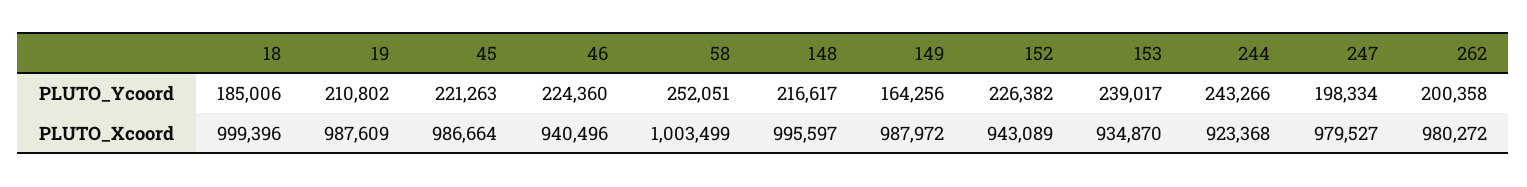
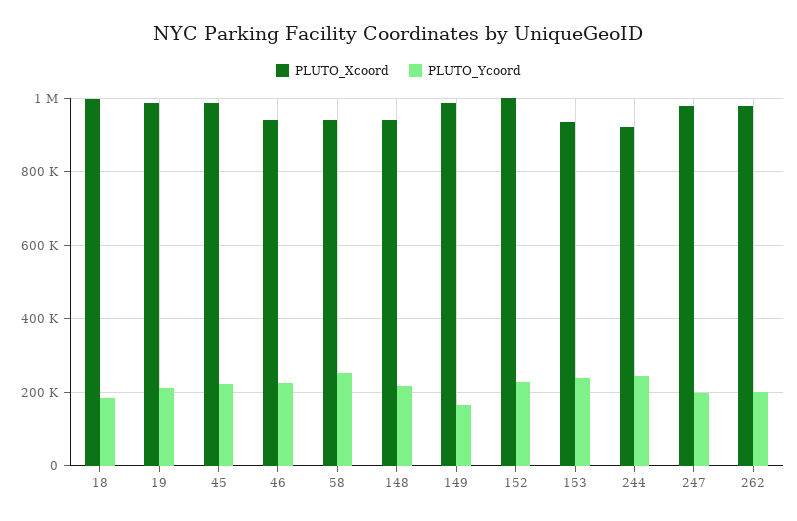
PLUTO_Xcoord, 58: 1003499 -> 940000
PLUTO_Xcoord, 148: 995597 -> 940000
PLUTO_Xcoord, 152: 943089 -> 1000000

